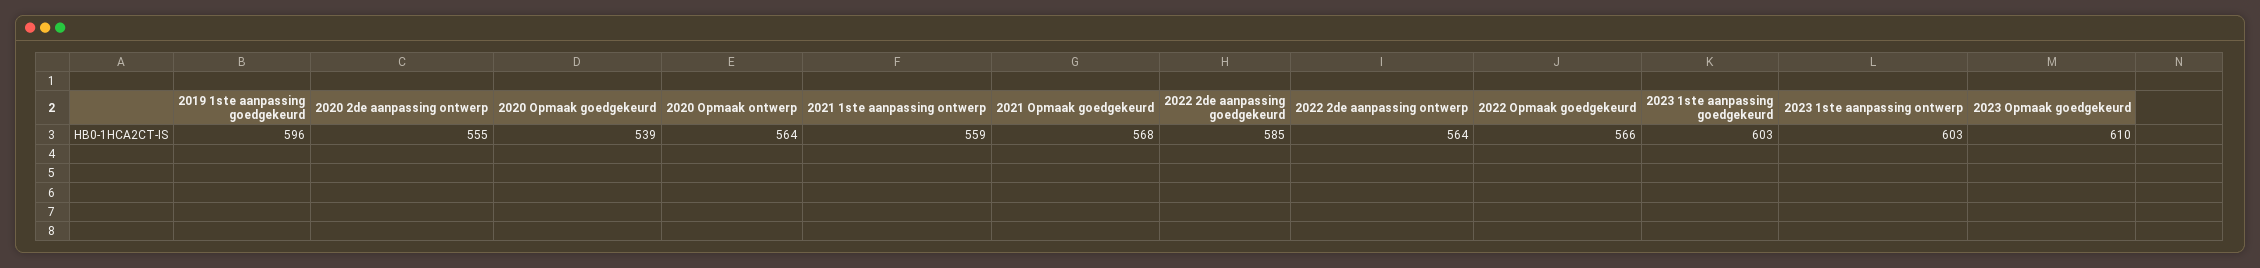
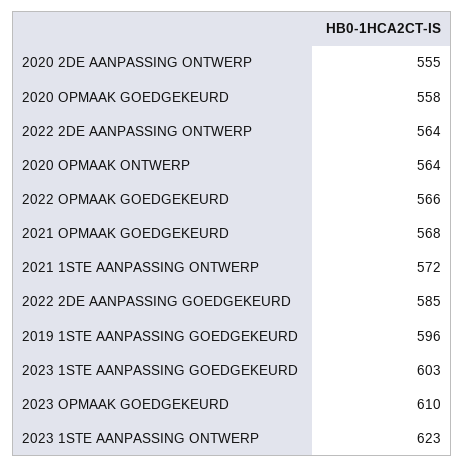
2020 Opmaak goedgekeurd: 539 -> 558
2021 1ste aanpassing ontwerp: 559 -> 572
2023 1ste aanpassing ontwerp: 603 -> 623

